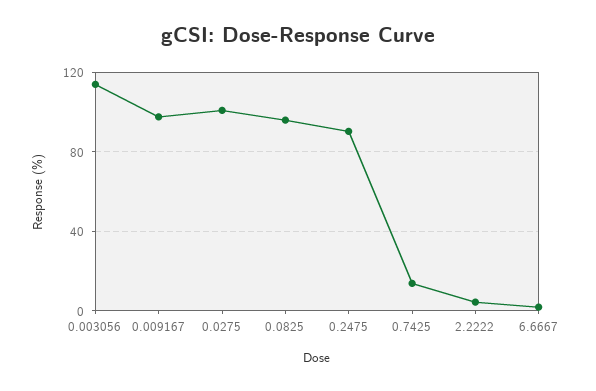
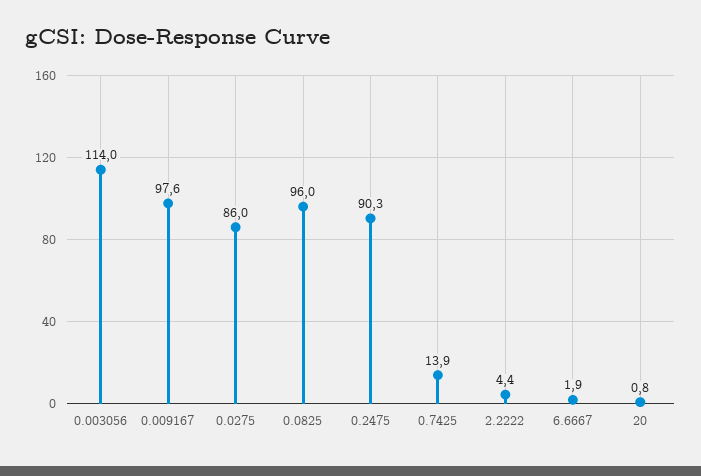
0.0275: 100 -> 86
20: none -> 0.8

